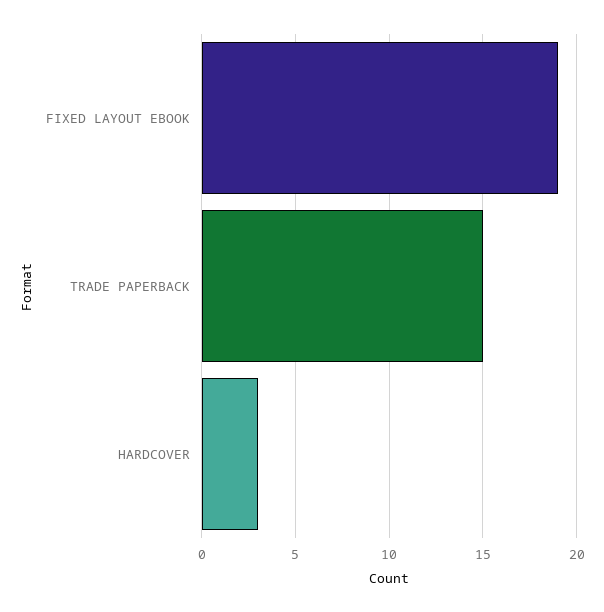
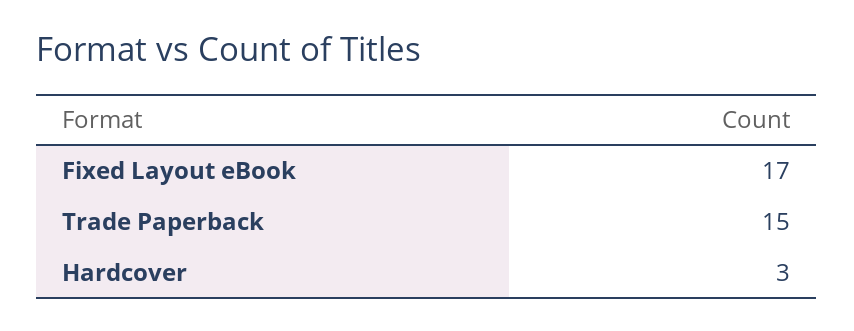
FIXED LAYOUT EBOOK: 19 -> 17

